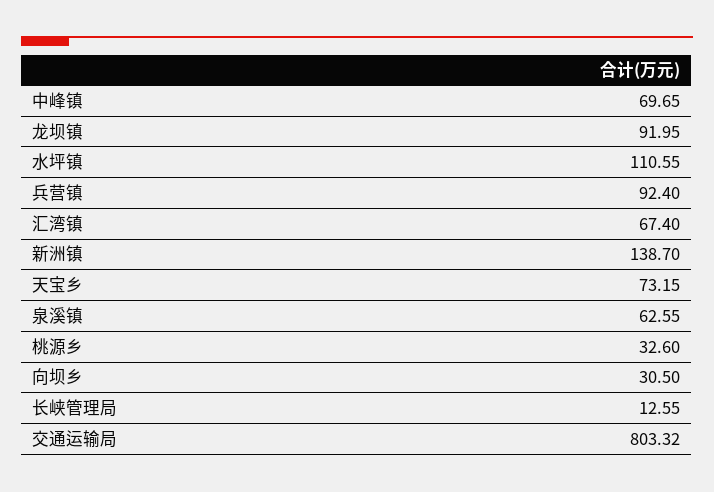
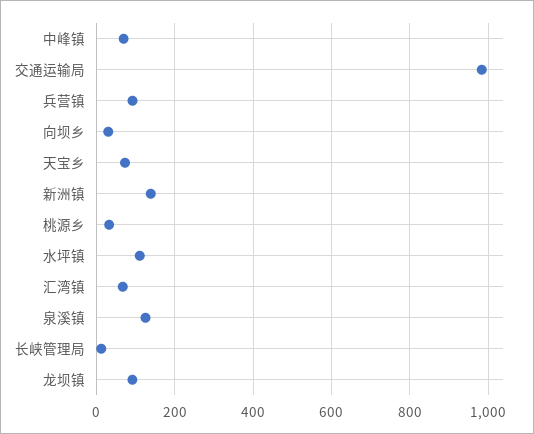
泉溪镇: 62.55 -> 120
交通运输局: 803.32 -> 980

